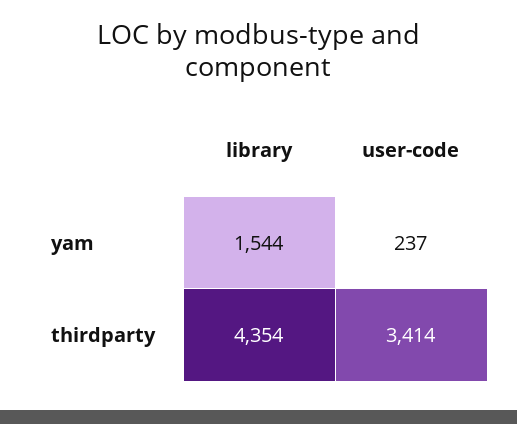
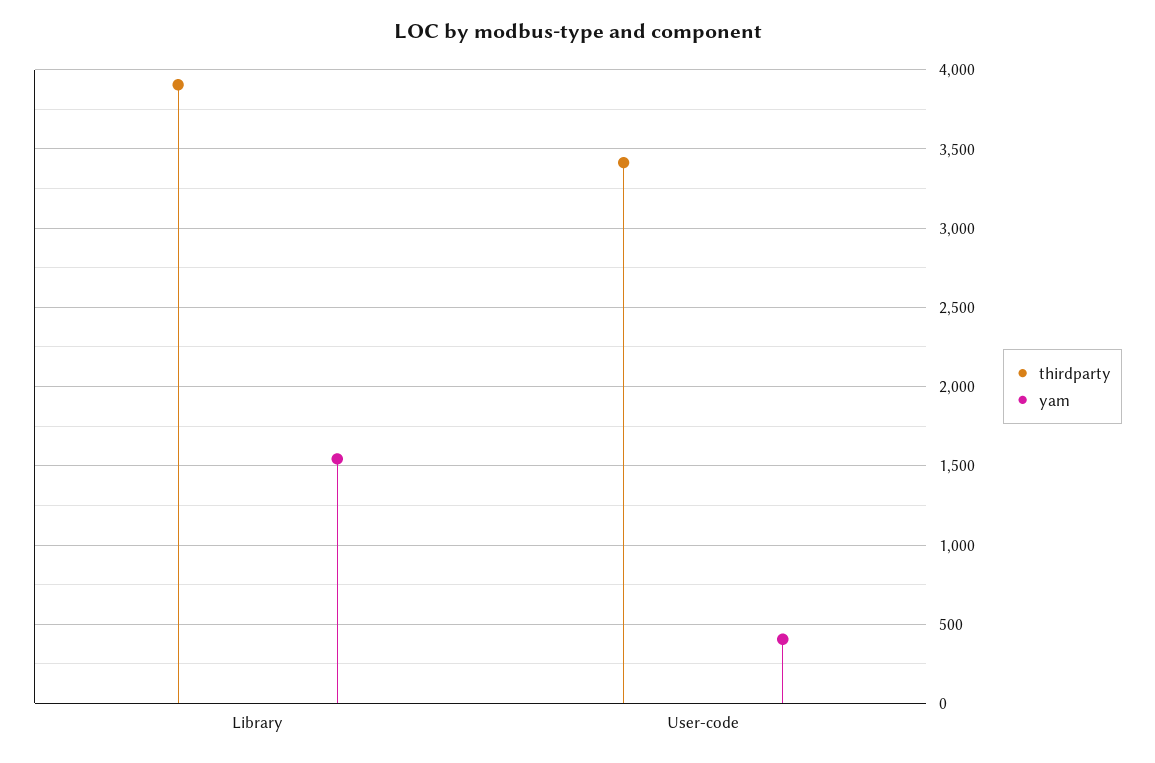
yam, user-code: 237 -> 400
thirdparty, library: 4354 -> 3900

